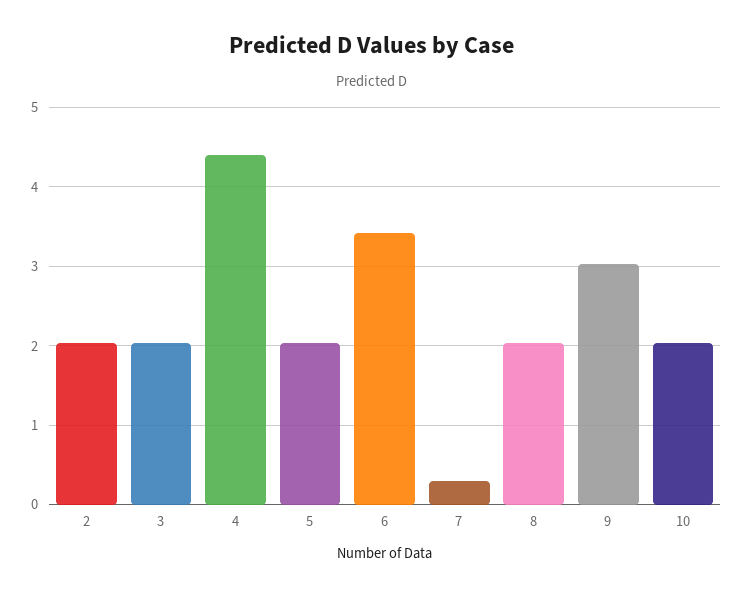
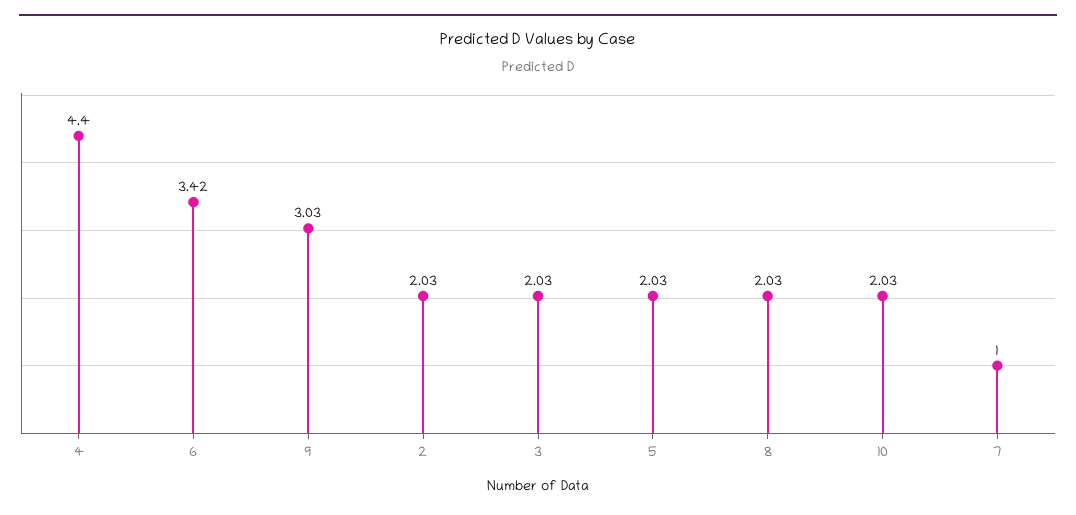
7: 0.3 -> 1

